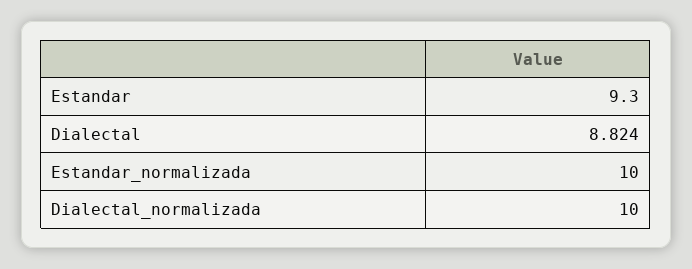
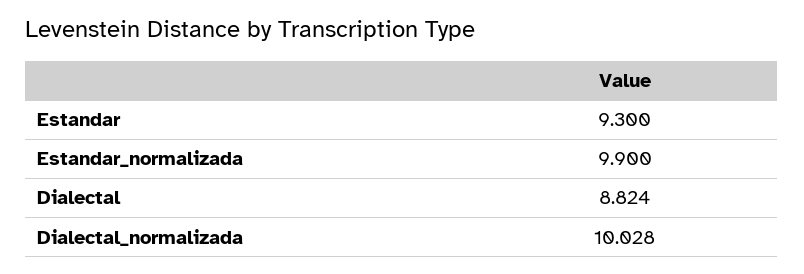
Estandar_normalizada: 10 -> 9.9
Dialectal_normalizada: 10 -> 10.028

